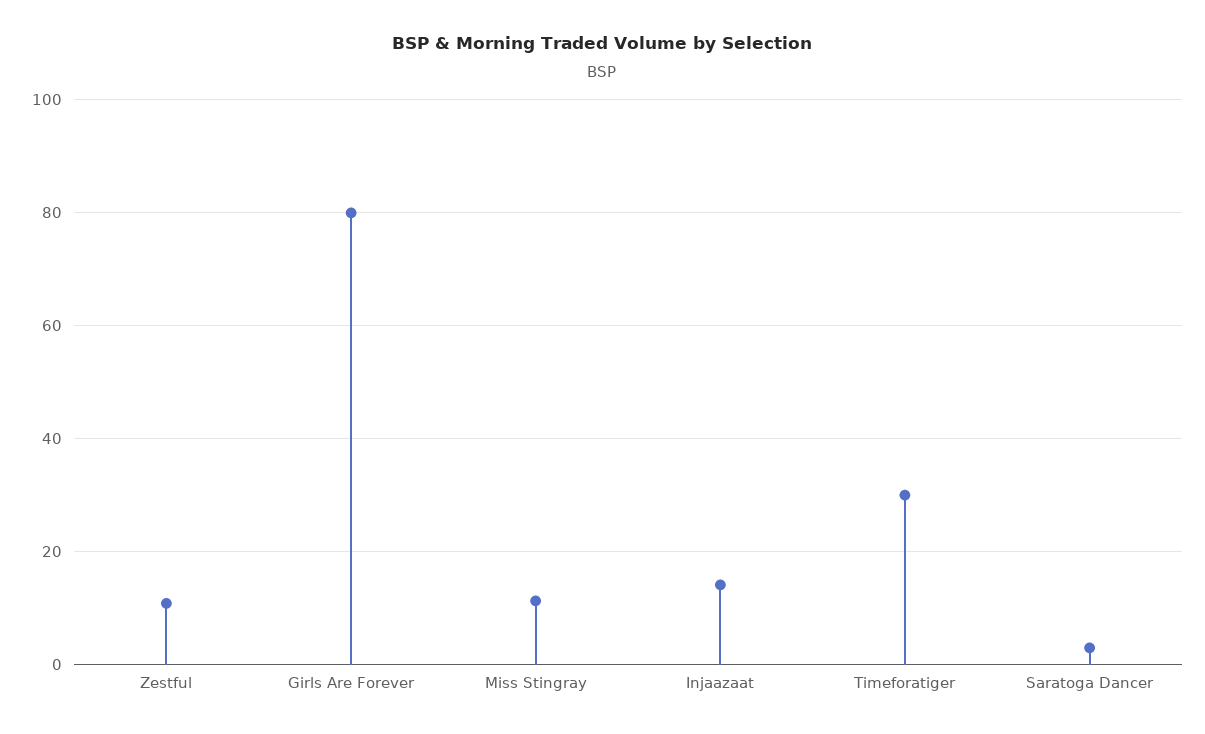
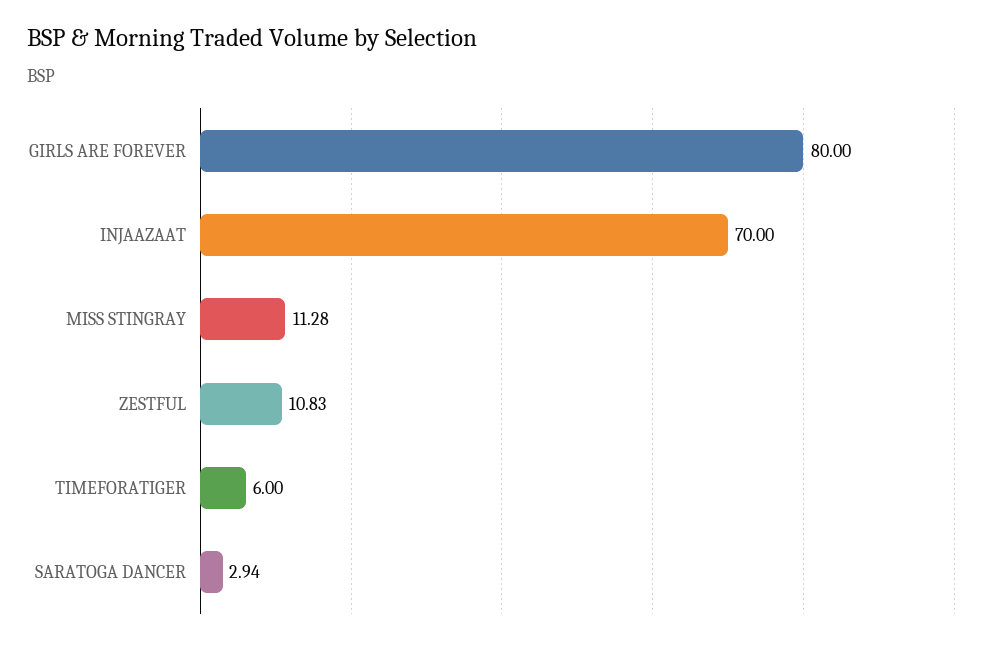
Injaazaat: 14 -> 70
Timeforatiger: 30 -> 6

